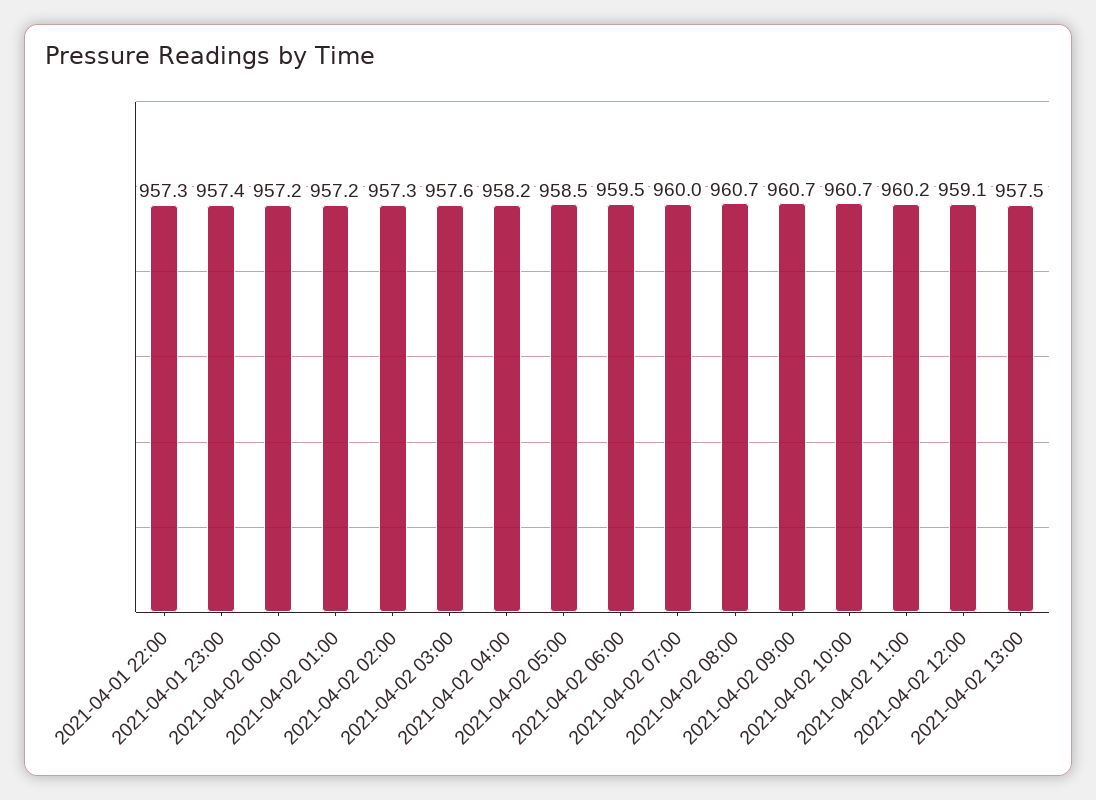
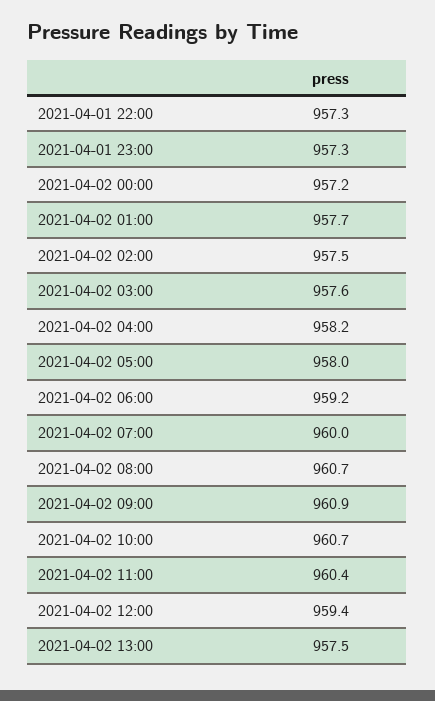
2021-04-01 23:00: 957.4 -> 957.3
2021-04-02 01:00: 957.2 -> 957.7
2021-04-02 02:00: 957.3 -> 957.5
2021-04-02 05:00: 958.5 -> 958
2021-04-02 06:00: 959.5 -> 959.2
2021-04-02 09:00: 960.7 -> 960.9
2021-04-02 11:00: 960.2 -> 960.4
2021-04-02 12:00: 959.1 -> 959.4

